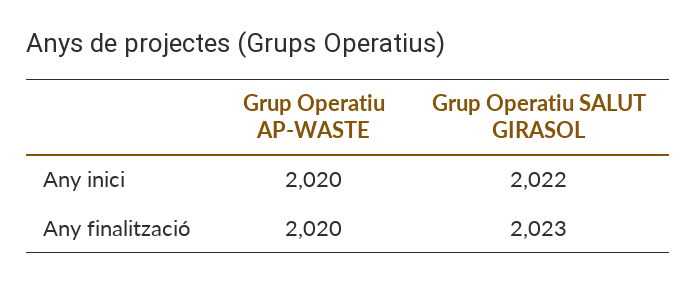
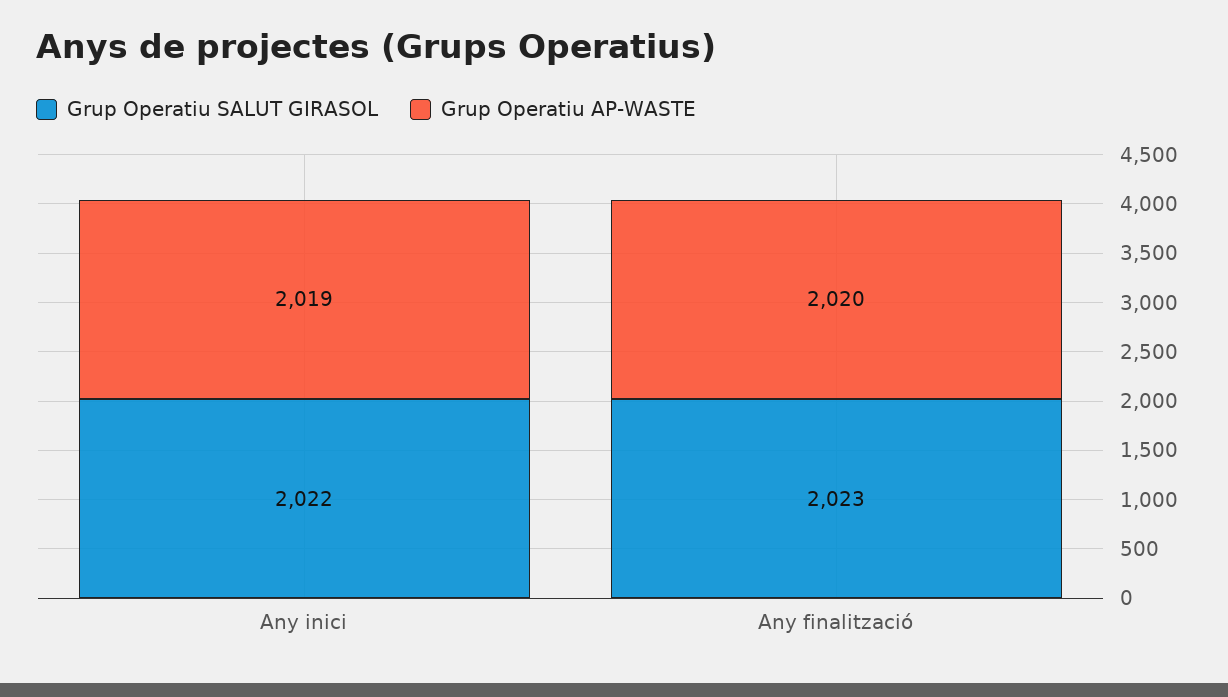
Grup Operatiu AP-WASTE, Any inici: 2020 -> 2019

